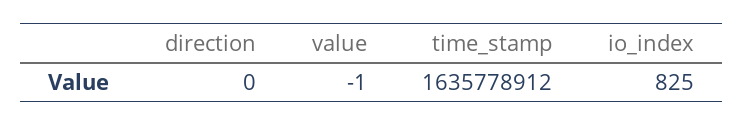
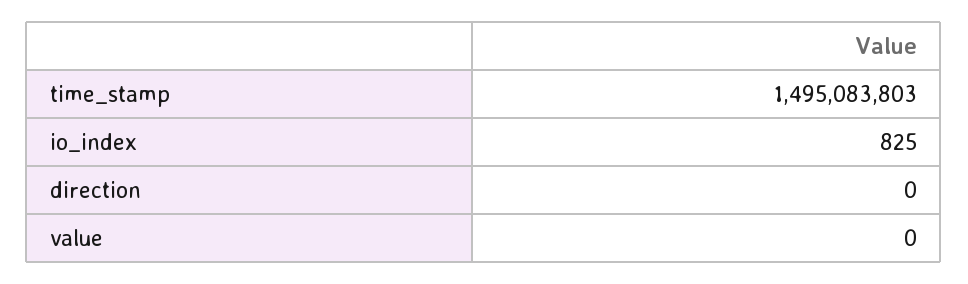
value: -1 -> 0
time_stamp: 1635778912 -> 1495083803

